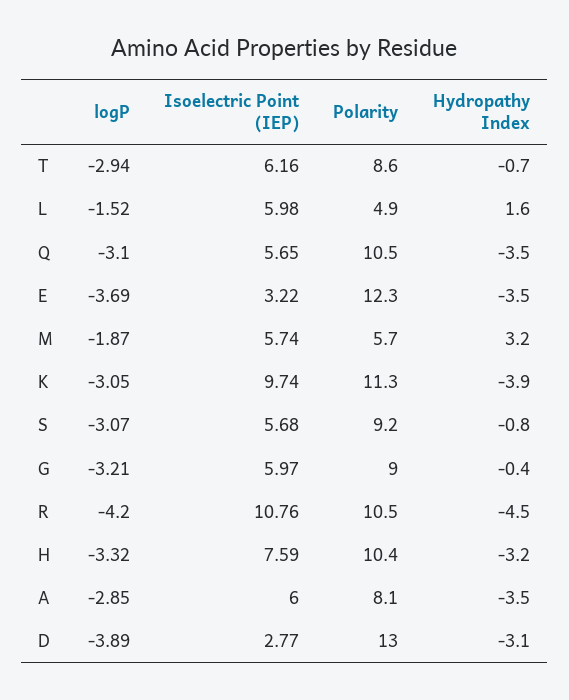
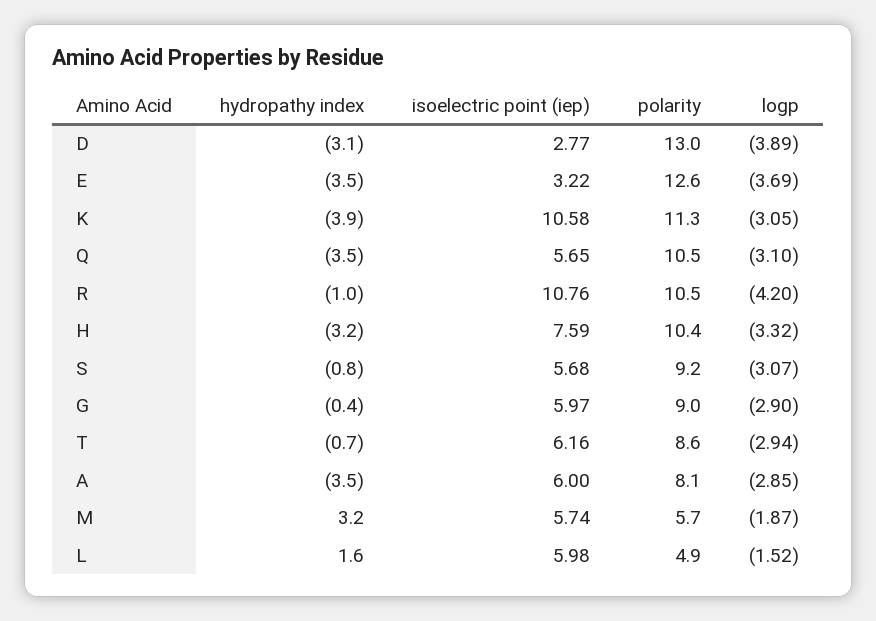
Polarity, E: 12.3 -> 12.6
Isoelectric Point (IEP), K: 9.74 -> 10.58
logP, G: -3.21 -> -2.9
Hydropathy Index, R: -4.5 -> -1

